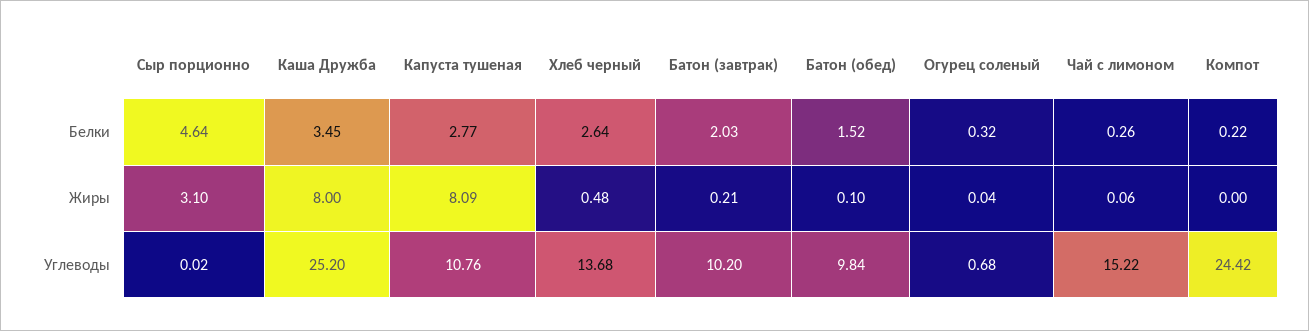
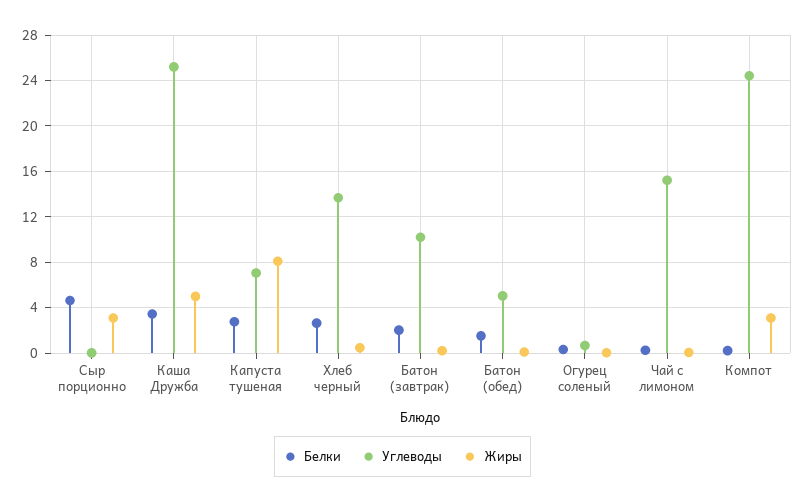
Жиры, Каша Дружба: 8 -> 5
Жиры, Компот: 0 -> 3
Углеводы, Капуста тушеная: 10.76 -> 7
Углеводы, Батон (обед): 9.84 -> 5

